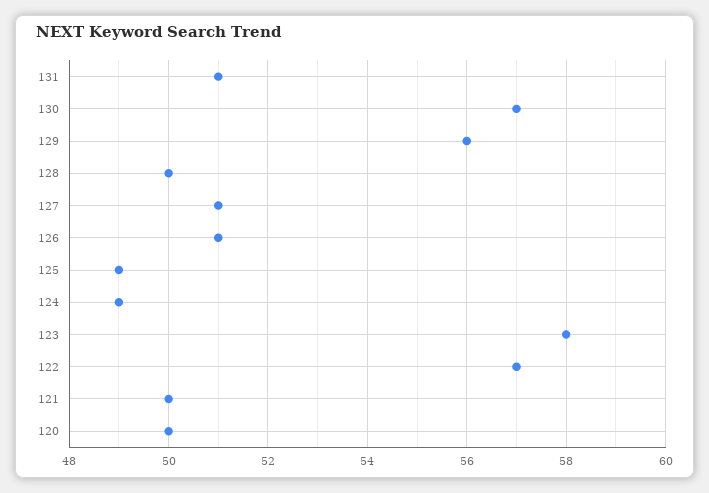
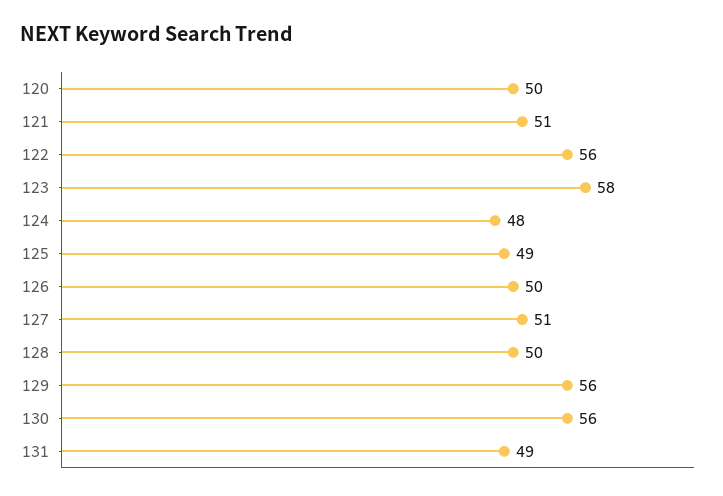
131: 51 -> 49
130: 57 -> 56
126: 51 -> 50
124: 49 -> 48
122: 57 -> 56
121: 50 -> 51

